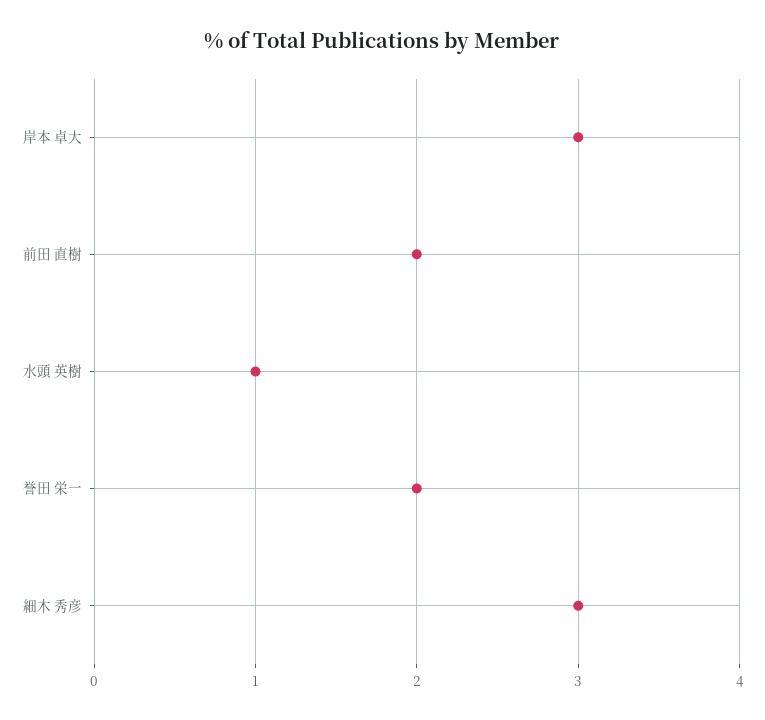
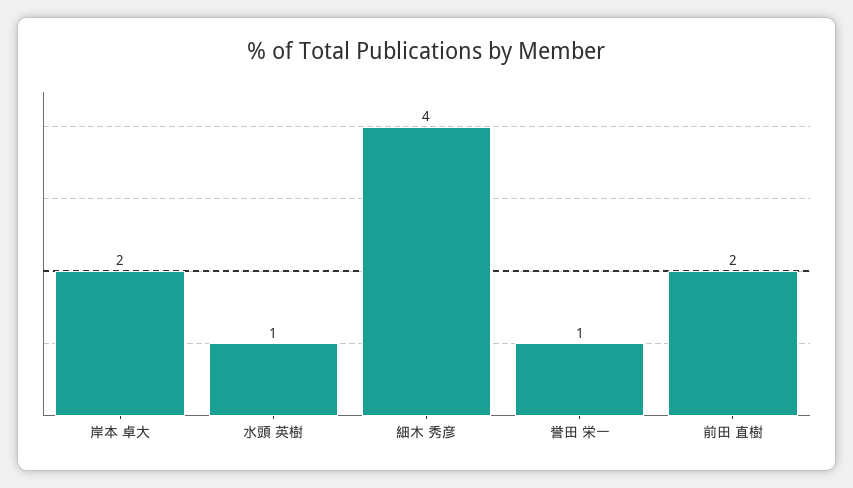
岸本 卓大: 3 -> 2
誉田 栄一: 2 -> 1
細木 秀彦: 3 -> 4

